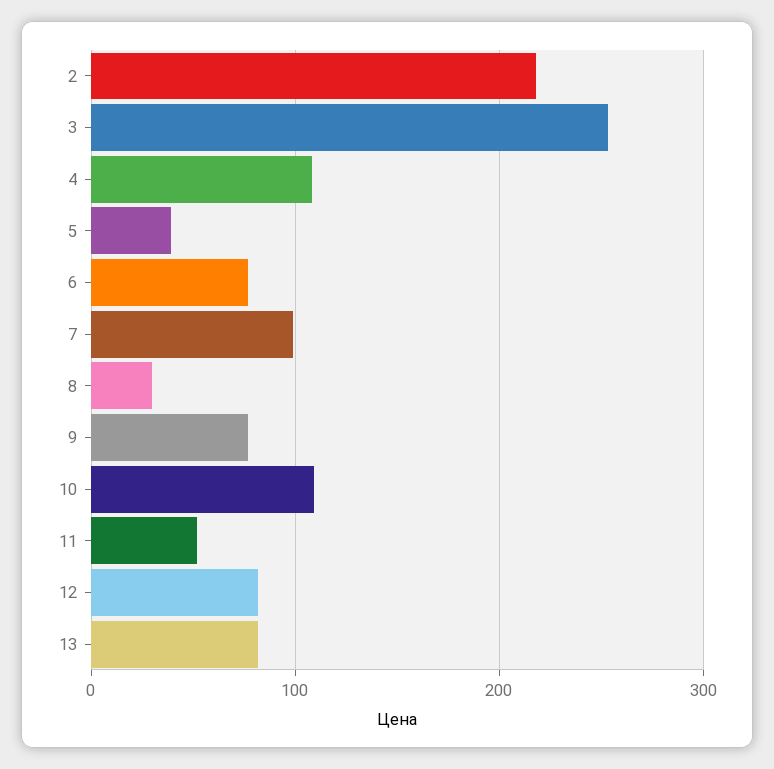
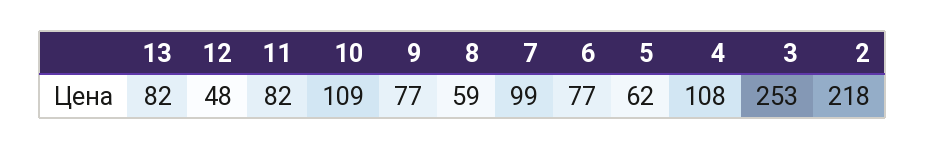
5: 40 -> 62
8: 30 -> 59
11: 50 -> 82
12: 80 -> 48

